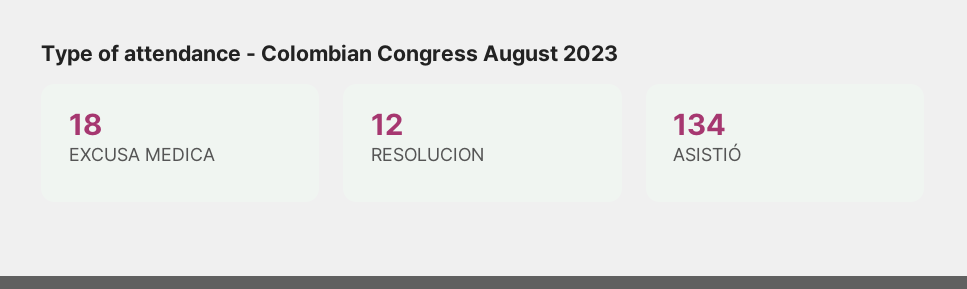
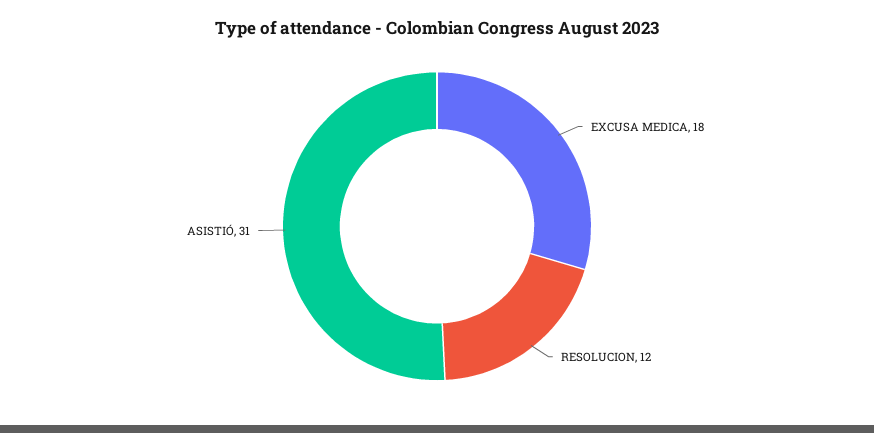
ASISTIÓ: 134 -> 31

